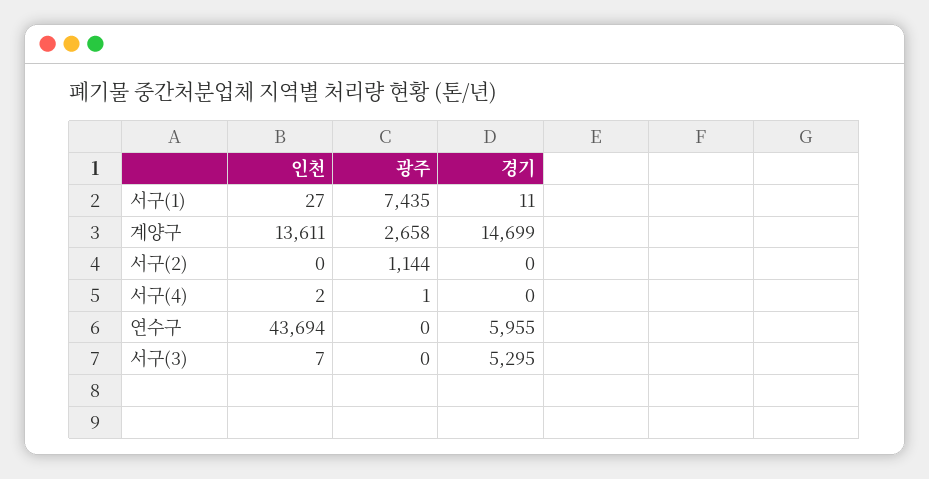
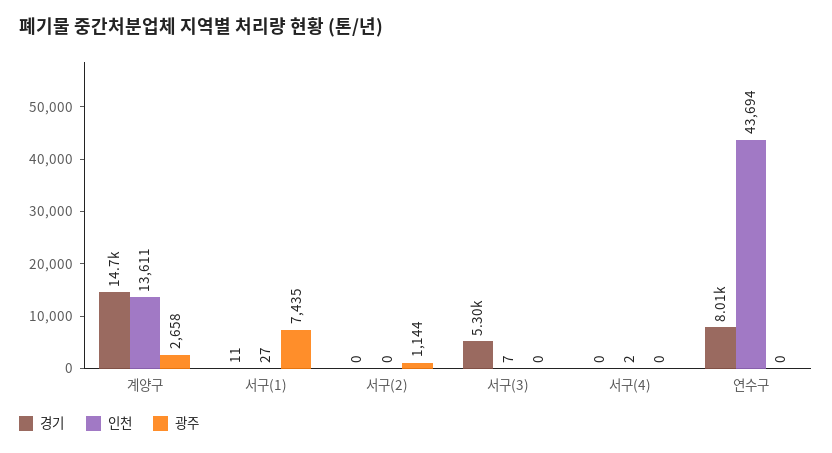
광주, 서구(4): 1 -> 0
경기, 연수구: 5955 -> 8010

